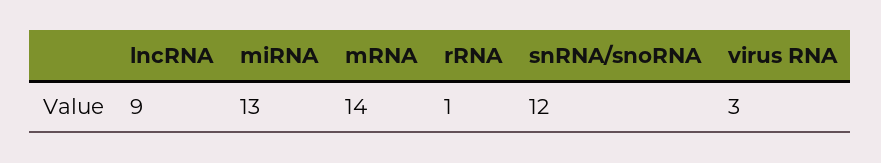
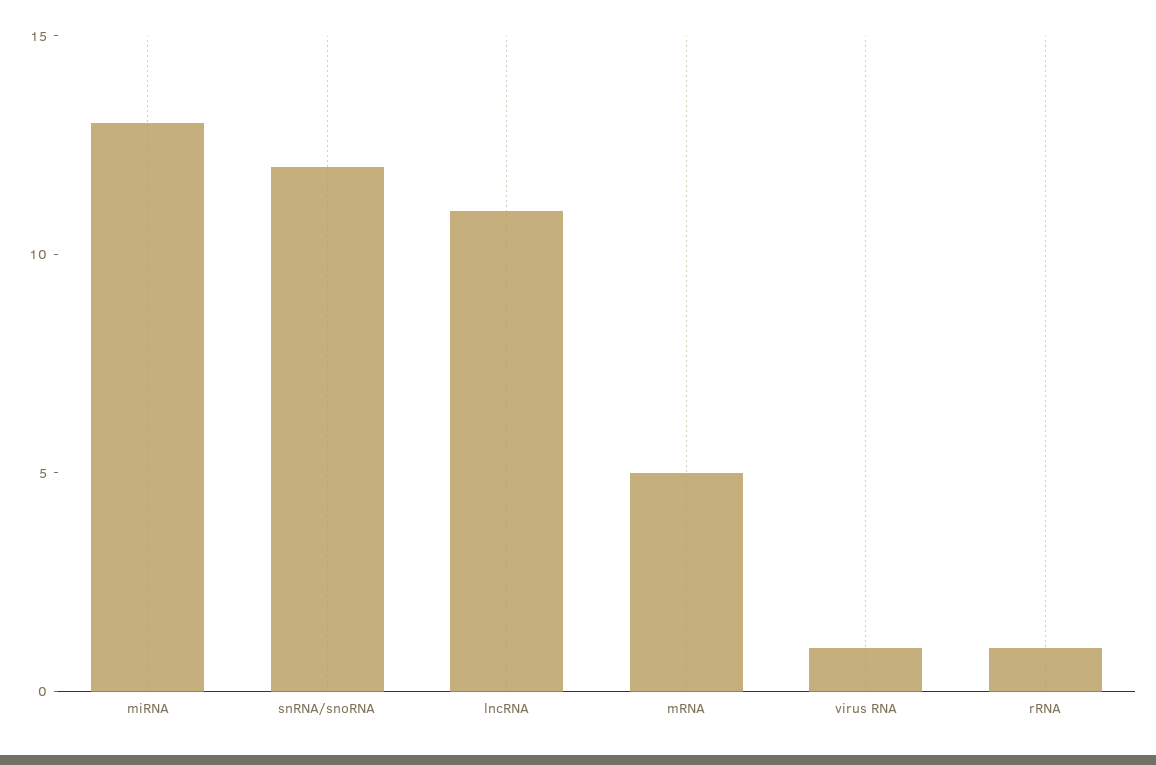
lncRNA: 9 -> 11
mRNA: 14 -> 5
virus RNA: 3 -> 1

